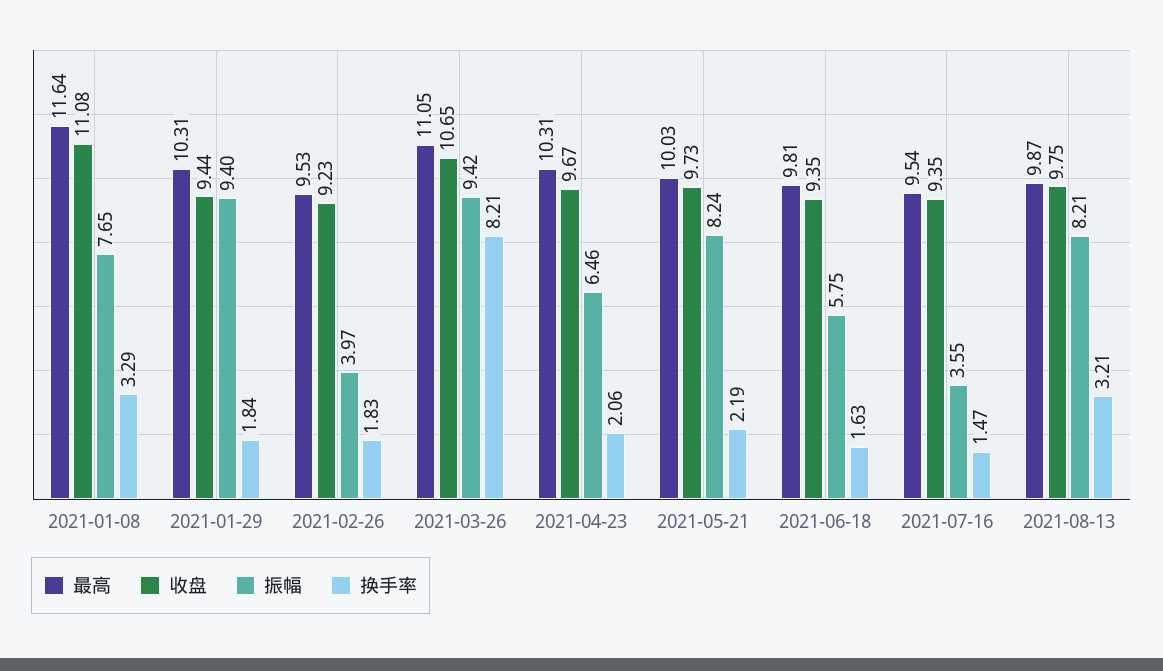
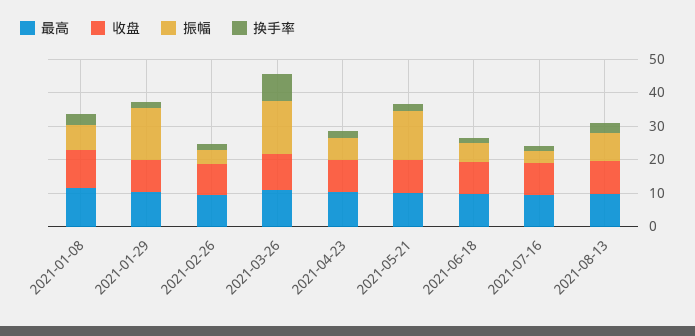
振幅, 2021-01-29: 9.4 -> 15
振幅, 2021-03-26: 9.42 -> 15
振幅, 2021-05-21: 8.24 -> 15

